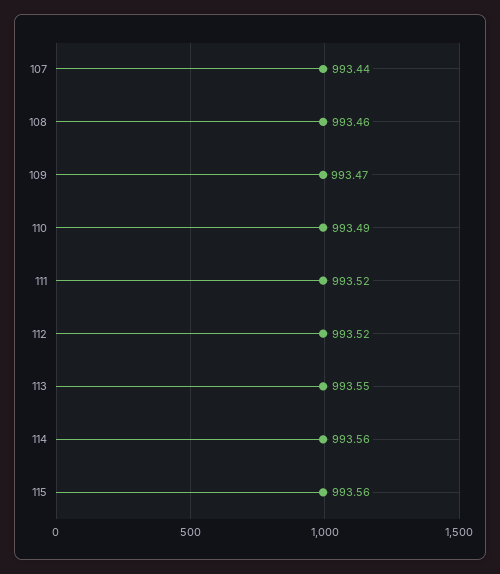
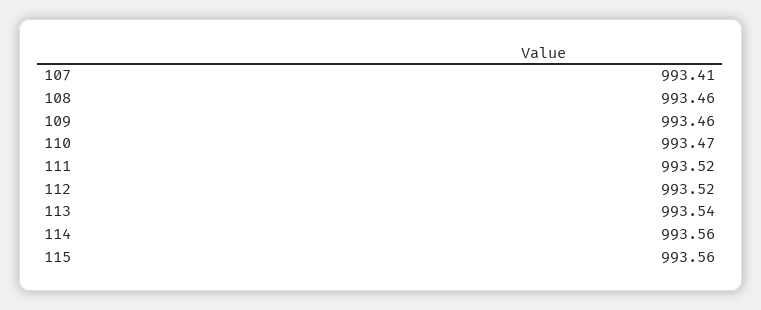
107: 993.44 -> 993.41
109: 993.47 -> 993.46
110: 993.49 -> 993.47
113: 993.55 -> 993.54

